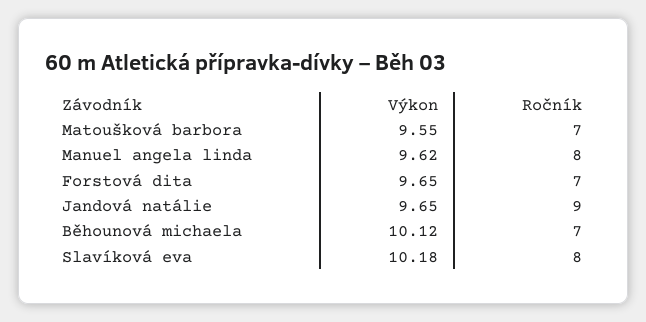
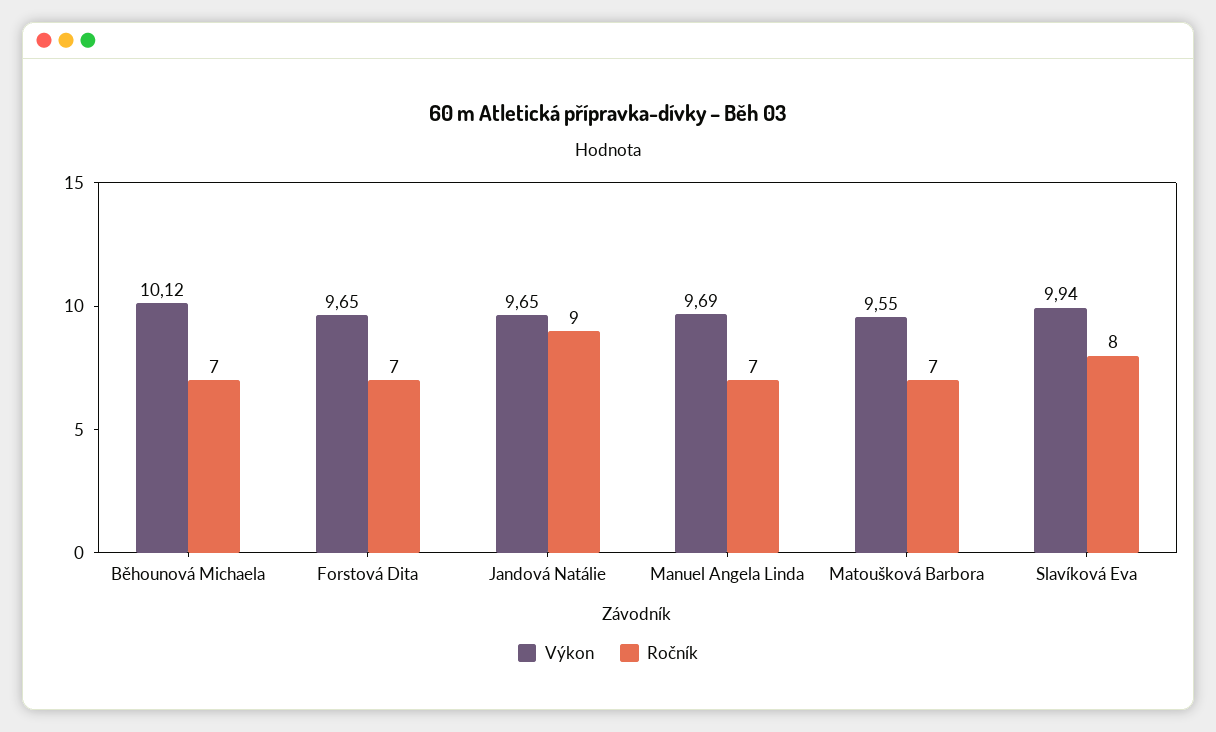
Výkon, Manuel angela linda: 9.62 -> 9.69
Ročník, Manuel angela linda: 8 -> 7
Výkon, Slavíková eva: 10.18 -> 9.94

